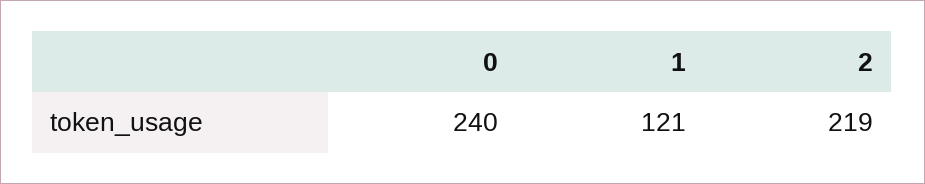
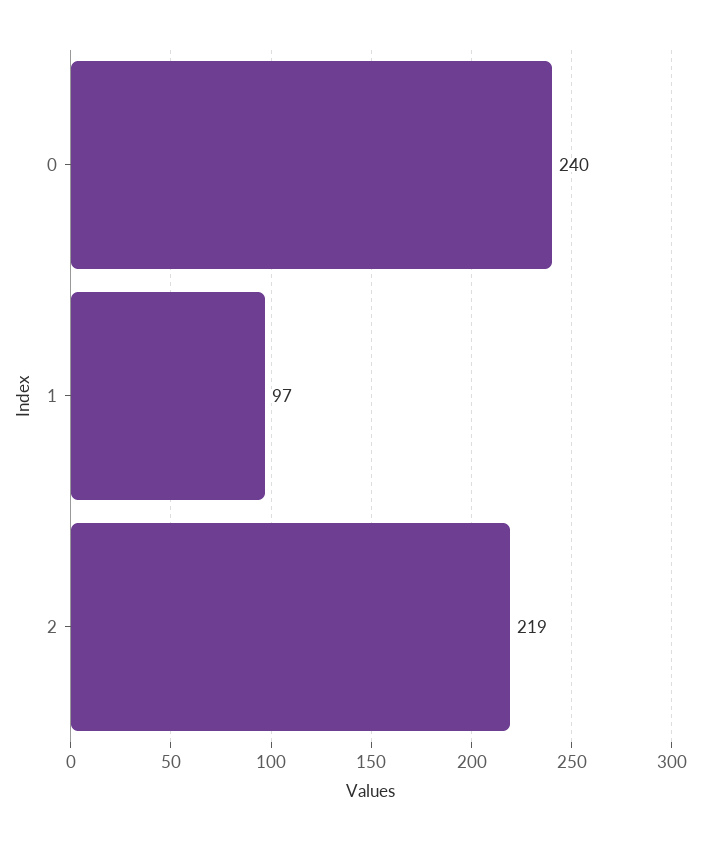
1: 121 -> 97

